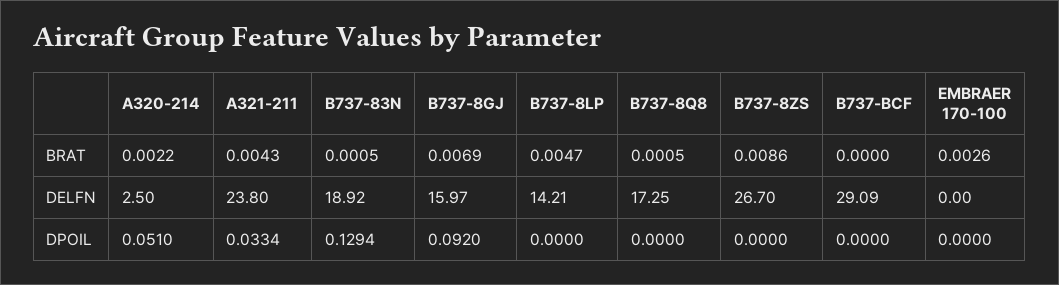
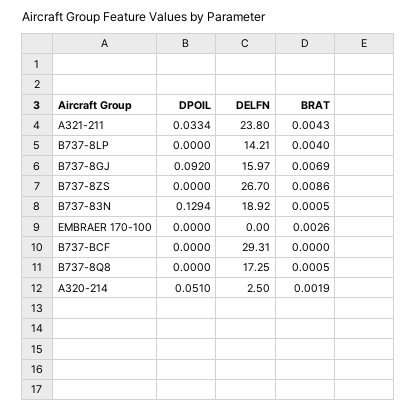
A320-214, BRAT: 0.0022 -> 0.0019
B737-8LP, BRAT: 0.0047 -> 0.004
B737-BCF, DELFN: 29.09 -> 29.31

